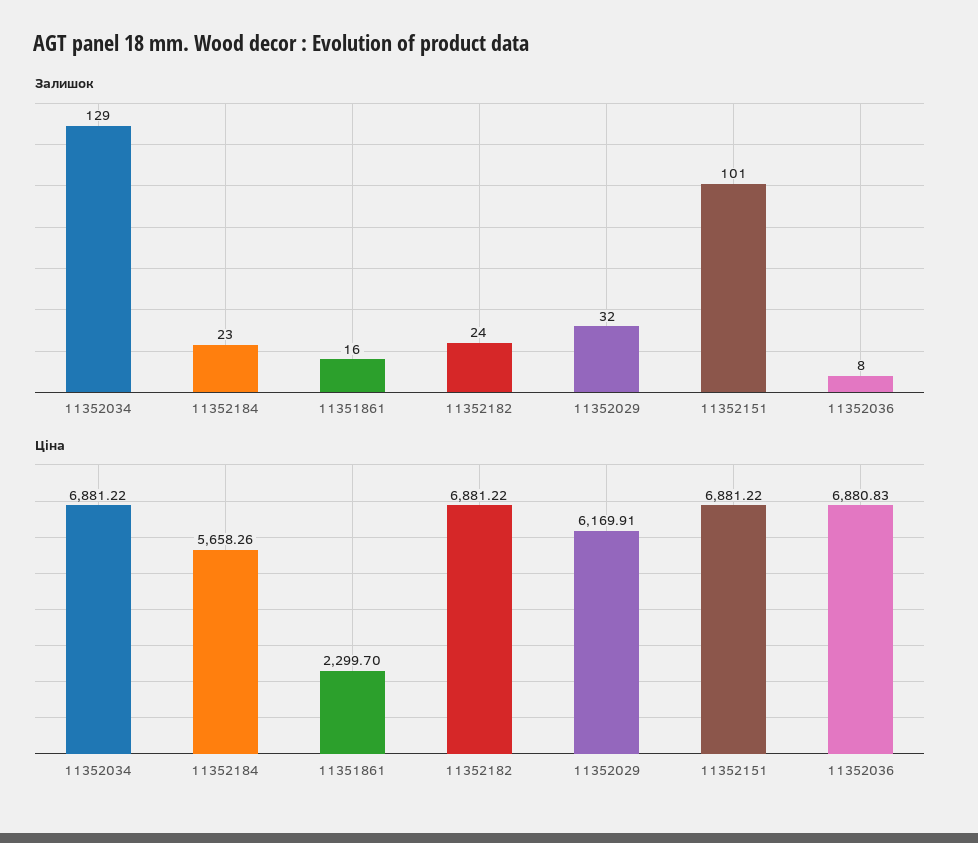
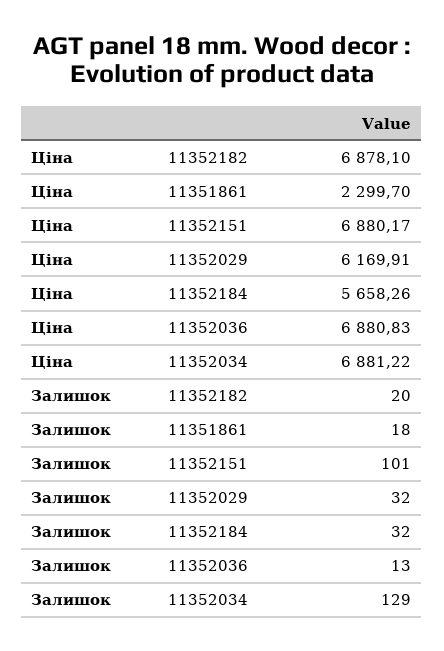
Залишок, 11352184: 23 -> 32
Залишок, 11351861: 16 -> 18
Залишок, 11352182: 24 -> 20
Залишок, 11352036: 8 -> 13
Ціна, 11352182: 6881.22 -> 6878.1
Ціна, 11352151: 6881.22 -> 6880.17

